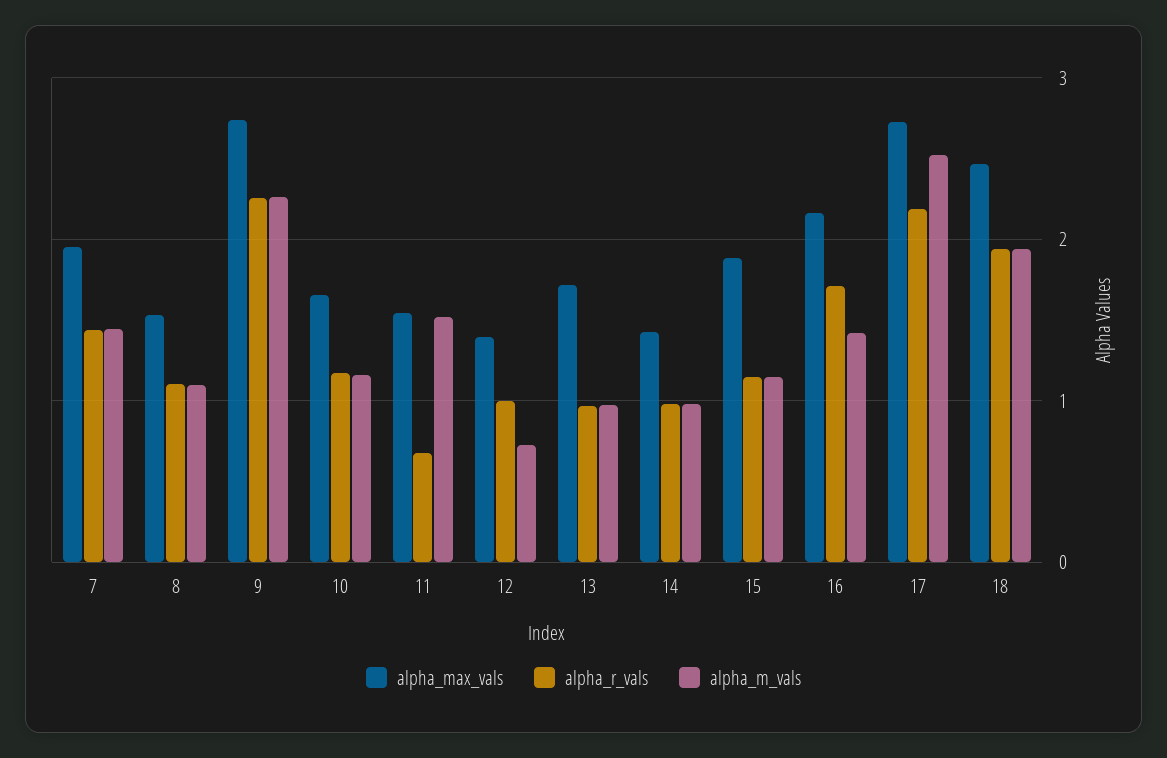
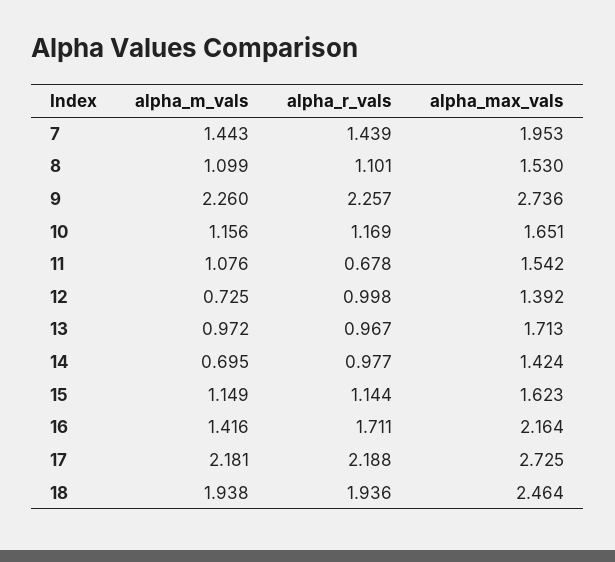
alpha_m_vals, 11: 1.5 -> 1.076
alpha_m_vals, 14: 1 -> 0.695
alpha_max_vals, 15: 1.9 -> 1.623
alpha_m_vals, 17: 2.5 -> 2.181

